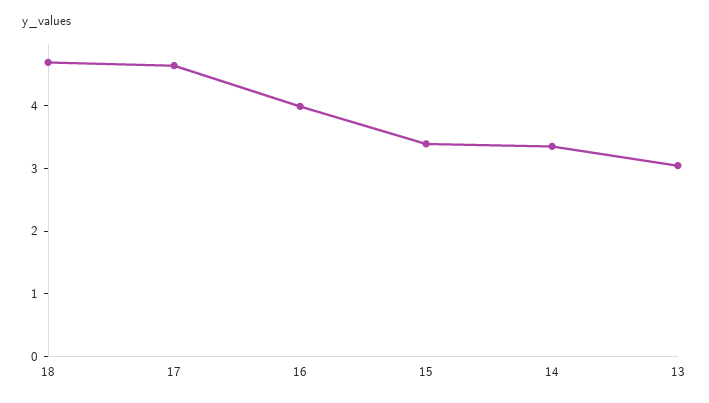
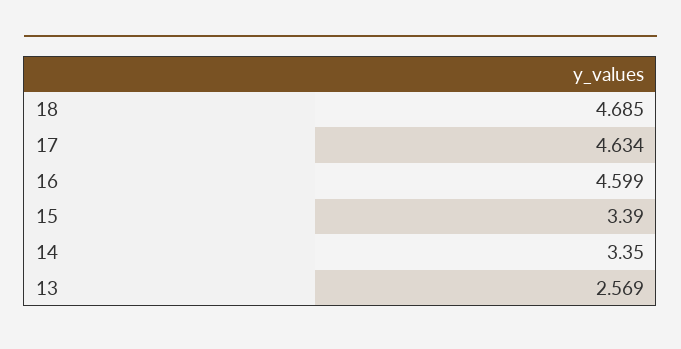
16: 4 -> 4.599
13: 3 -> 2.569

